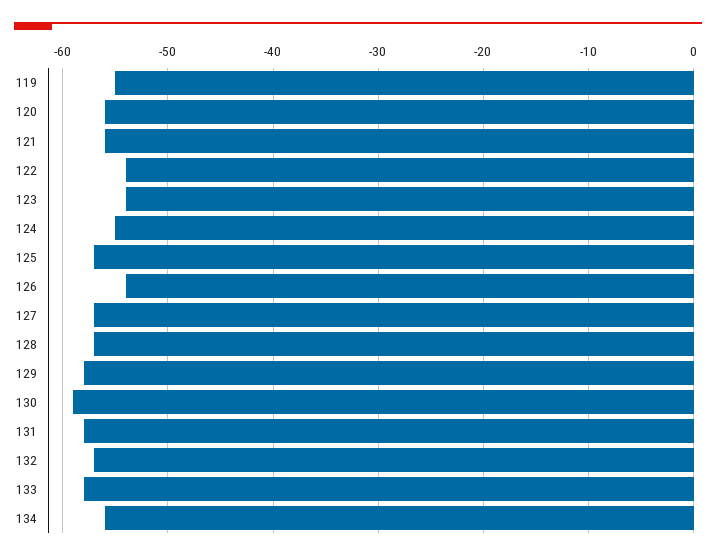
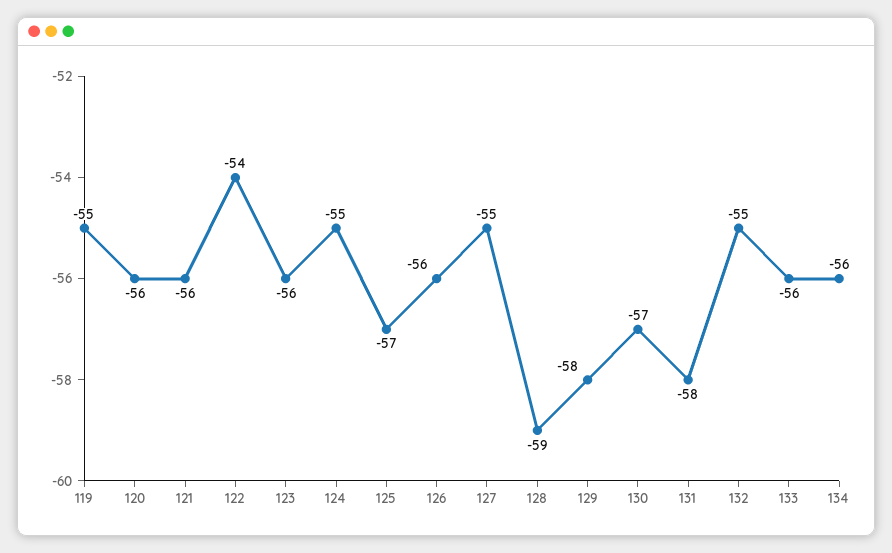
123: -54 -> -56
126: -54 -> -56
127: -57 -> -55
128: -57 -> -59
130: -59 -> -57
132: -57 -> -55
133: -58 -> -56

